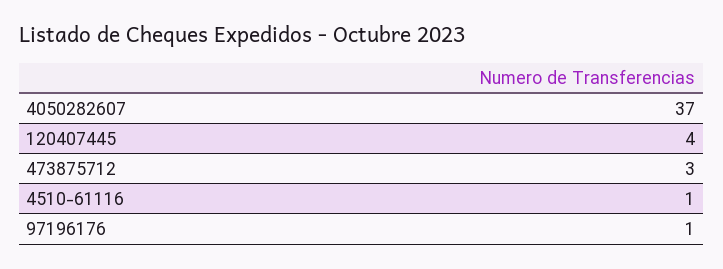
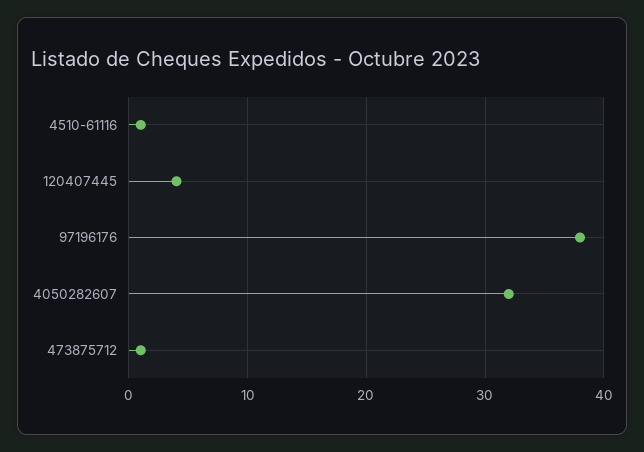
4050282607: 37 -> 32
473875712: 3 -> 1
97196176: 1 -> 38

